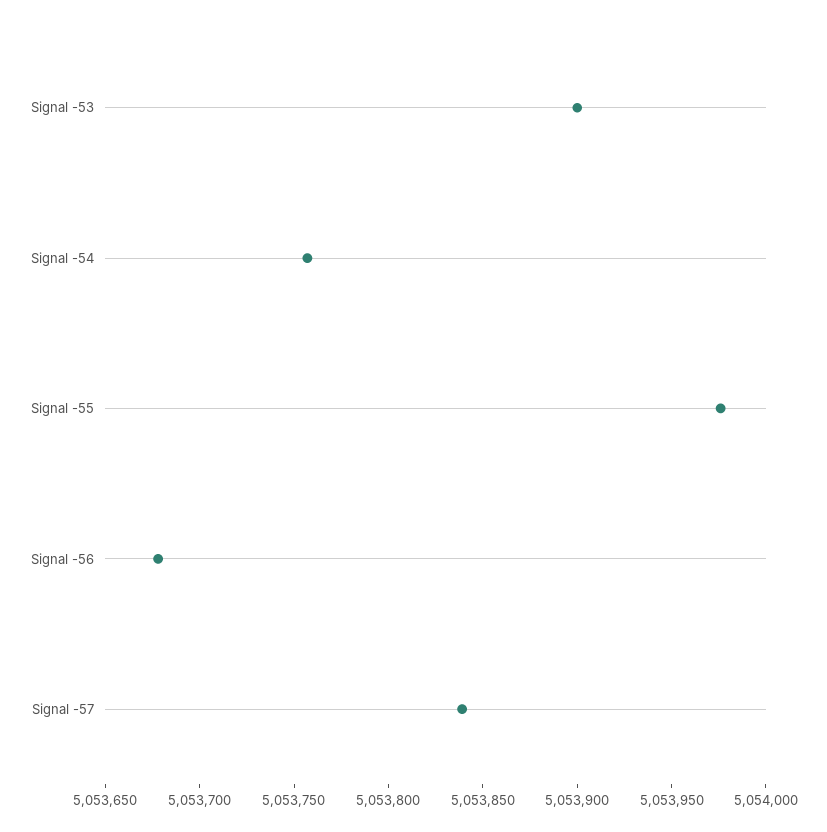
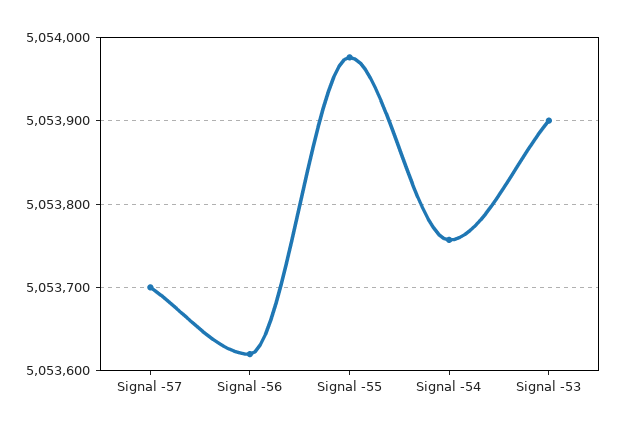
Signal -56: 5053680 -> 5053620
Signal -57: 5053840 -> 5053700

